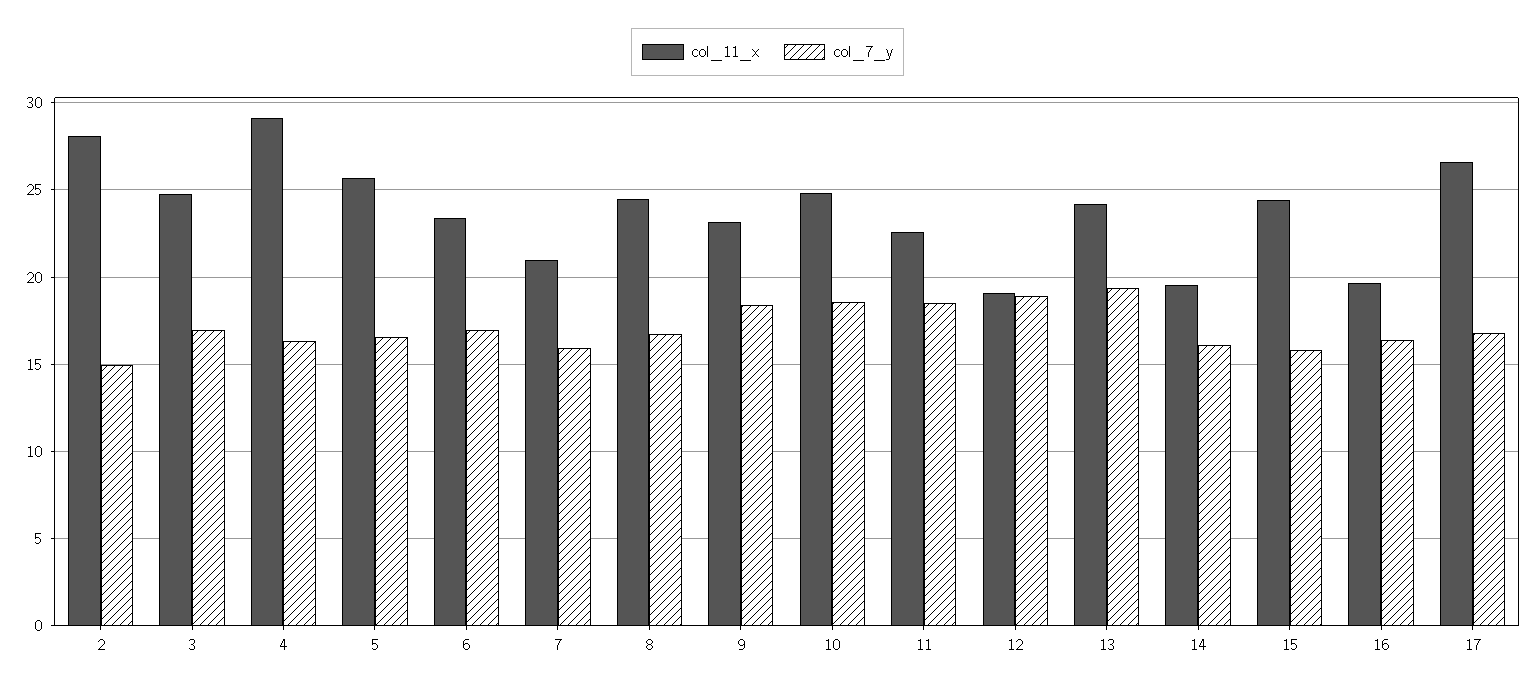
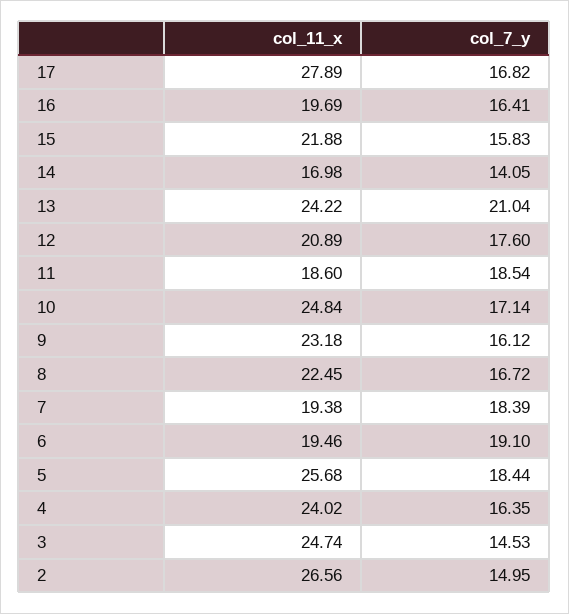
col_11_x, 2: 28 -> 26.56
col_7_y, 3: 17 -> 14.53
col_11_x, 4: 29 -> 24.02
col_7_y, 5: 16.5 -> 18.44
col_11_x, 6: 23.5 -> 19.46
col_7_y, 6: 17 -> 19.1
col_11_x, 7: 21 -> 19.38
col_7_y, 7: 16 -> 18.39
col_11_x, 8: 24.5 -> 22.45
col_7_y, 9: 18.5 -> 16.12
col_7_y, 10: 18.5 -> 17.14
col_11_x, 11: 22.5 -> 18.6
col_11_x, 12: 19 -> 20.89
col_7_y, 12: 19 -> 17.6
col_7_y, 13: 19.5 -> 21.04
col_11_x, 14: 19.5 -> 16.98
col_7_y, 14: 16 -> 14.05
col_11_x, 15: 24.5 -> 21.88
col_11_x, 17: 26.5 -> 27.89

